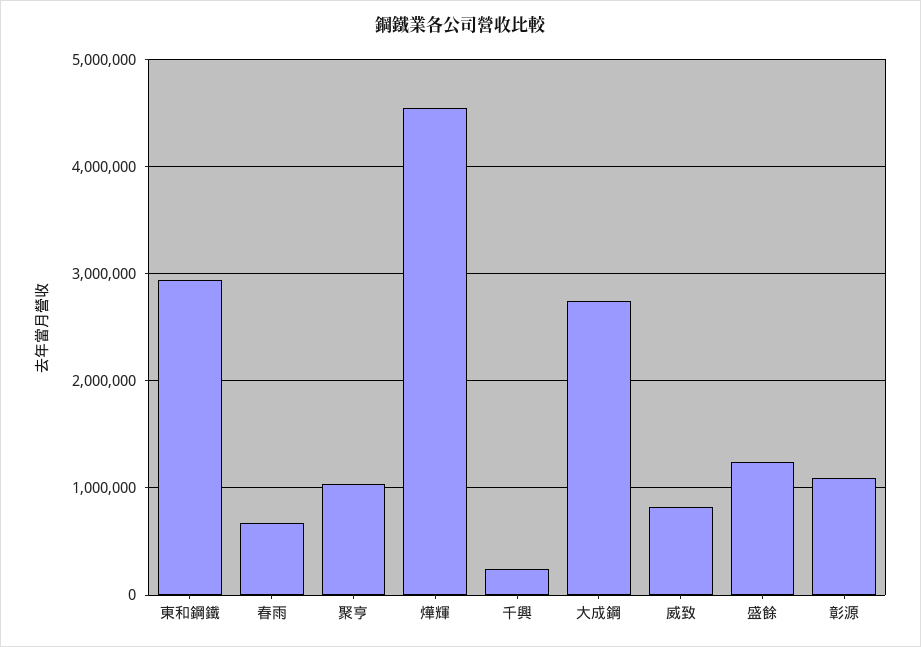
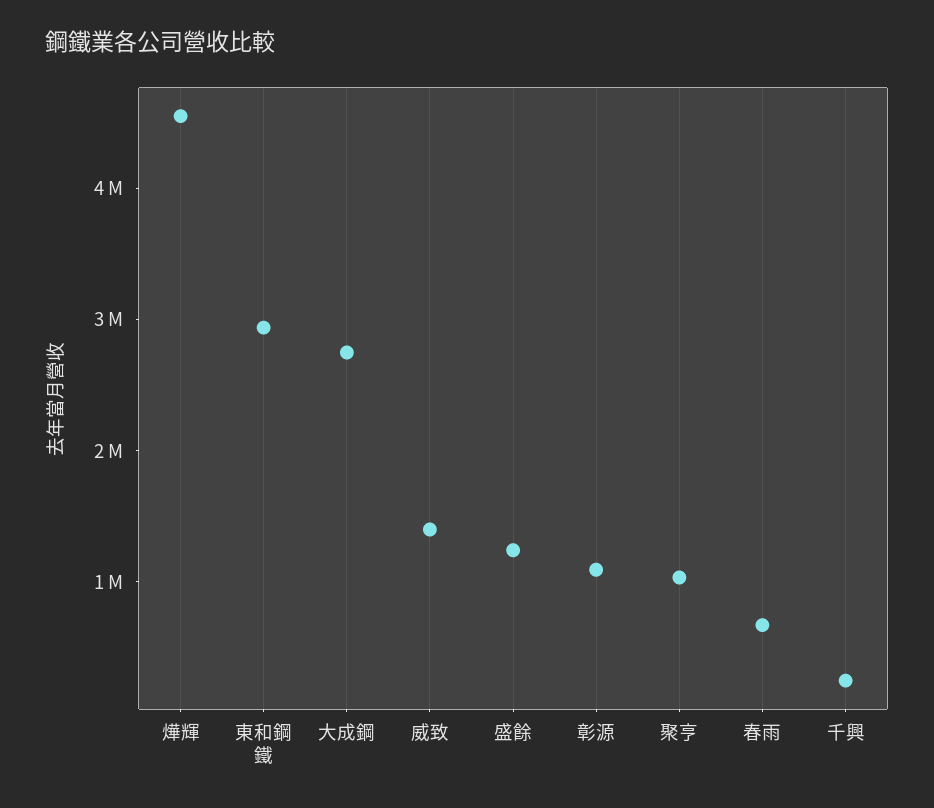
威致: 800000 -> 1400000

